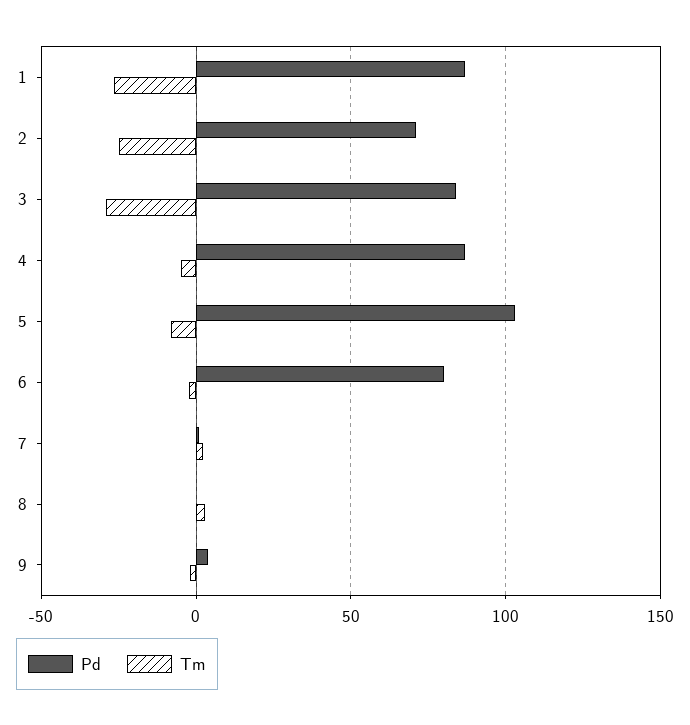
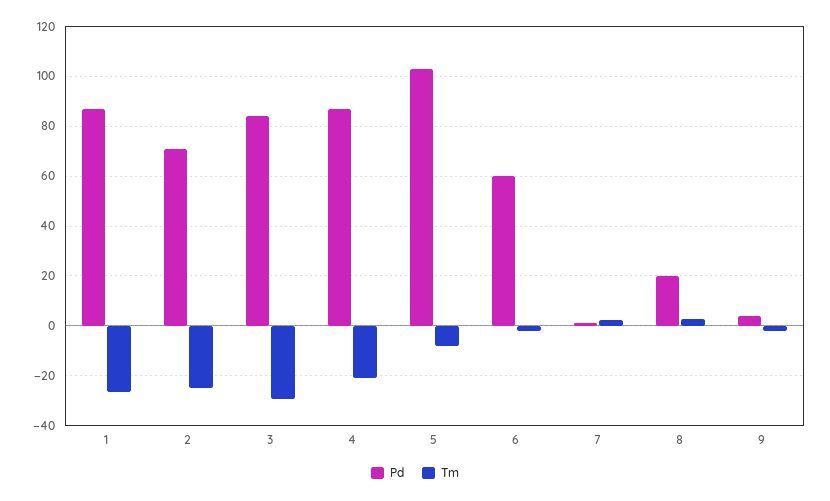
Tm, 4: -5 -> -20
Pd, 6: 80 -> 60
Pd, 8: 0 -> 20

